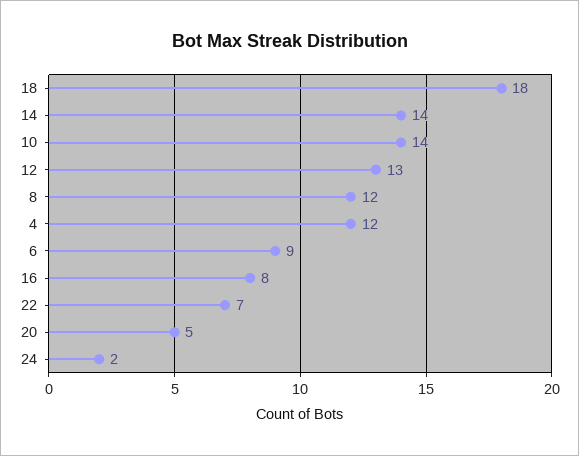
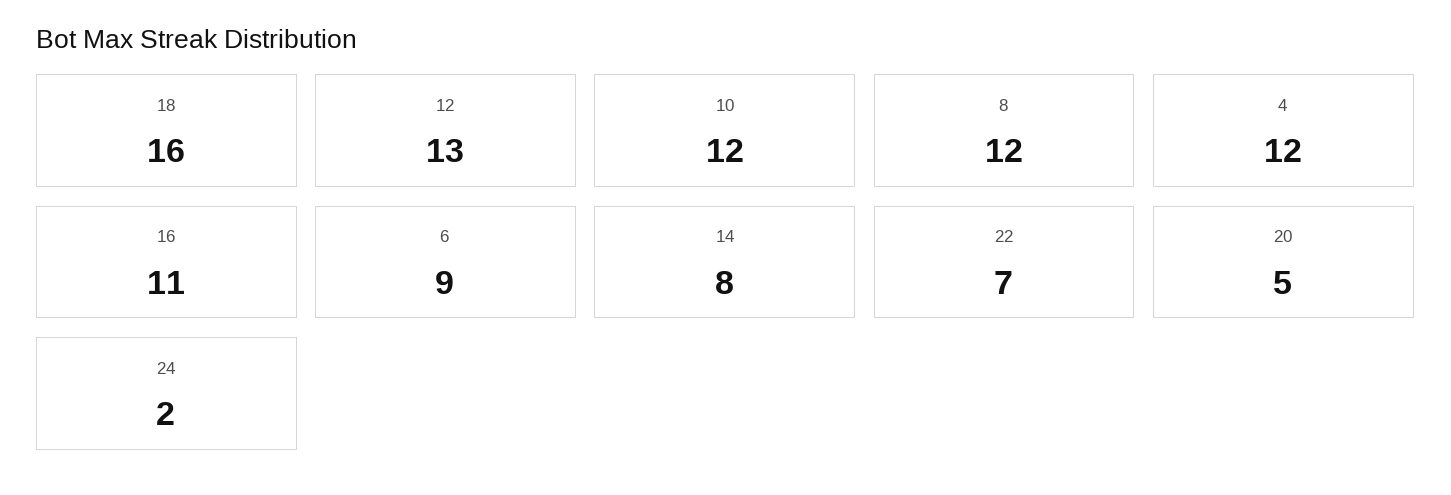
18: 18 -> 16
14: 14 -> 8
10: 14 -> 12
16: 8 -> 11

